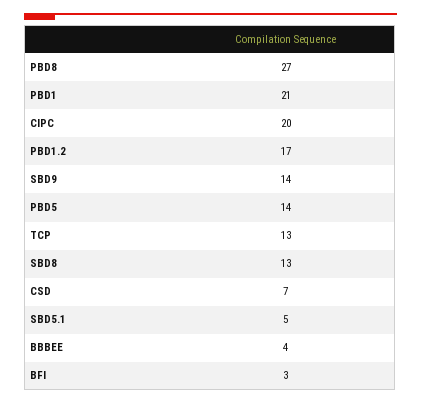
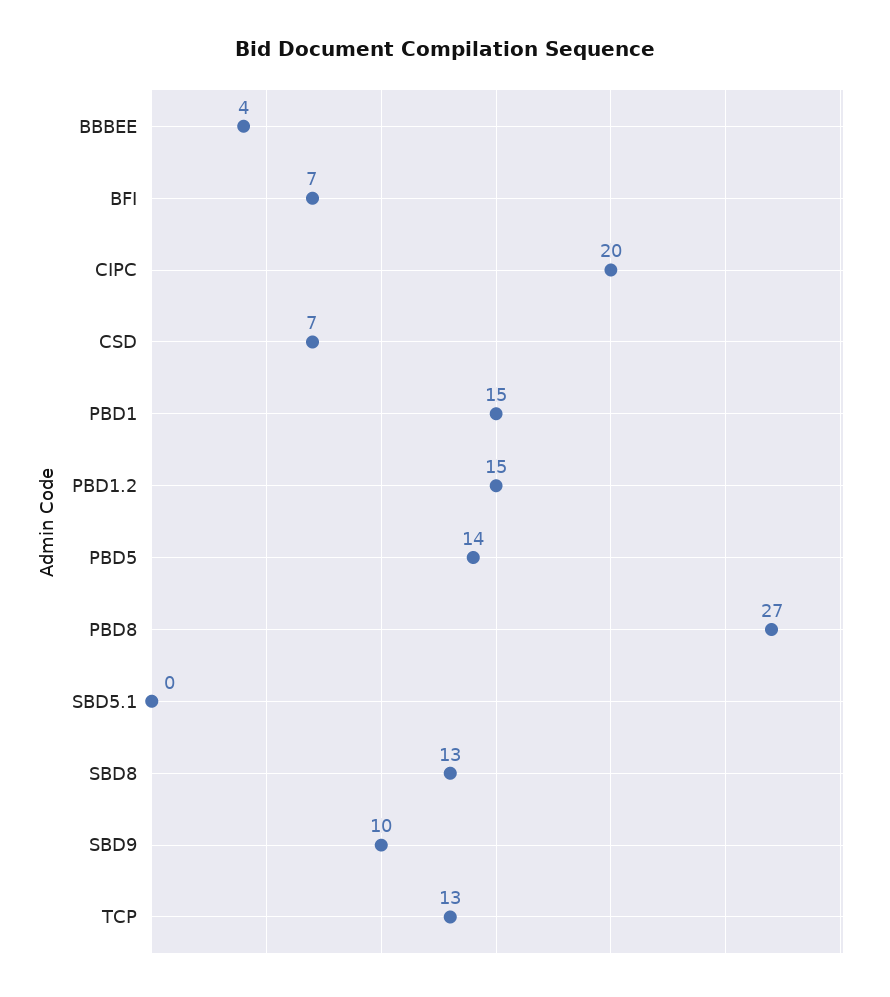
PBD1: 21 -> 15
PBD1.2: 17 -> 15
SBD9: 14 -> 10
SBD5.1: 5 -> 0
BFI: 3 -> 7

